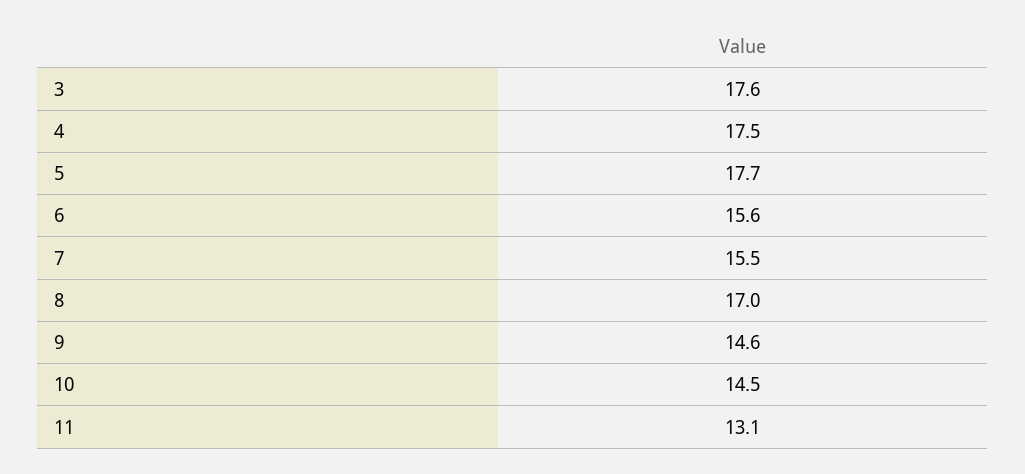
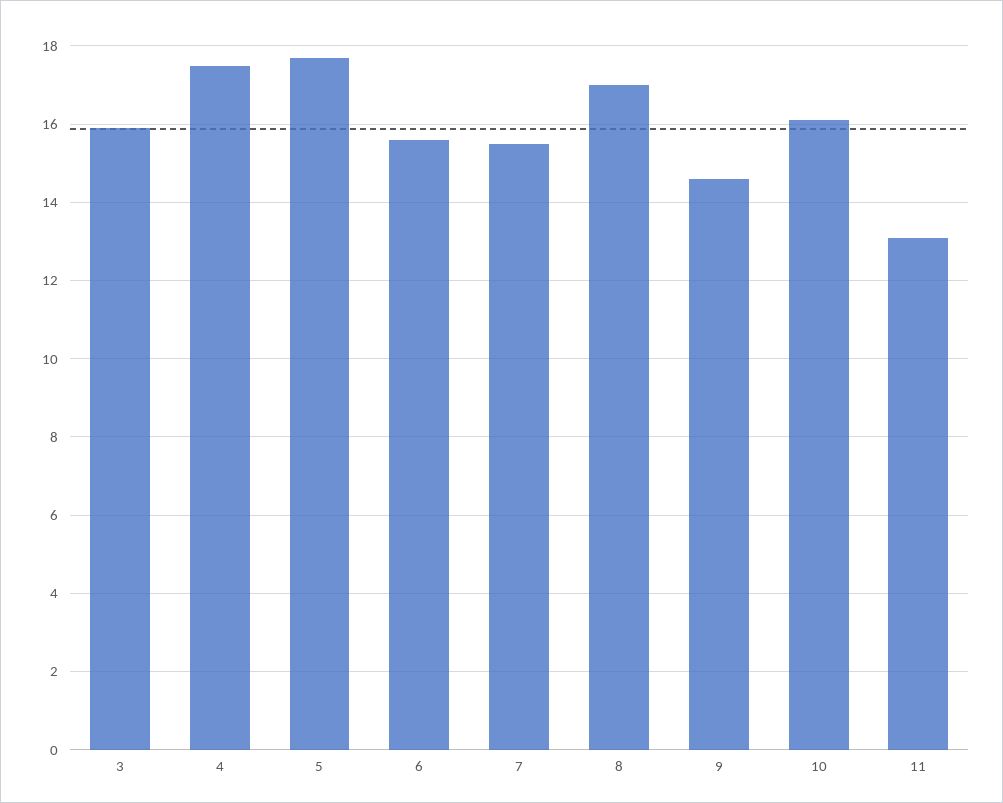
3: 17.6 -> 16
10: 14.5 -> 16

